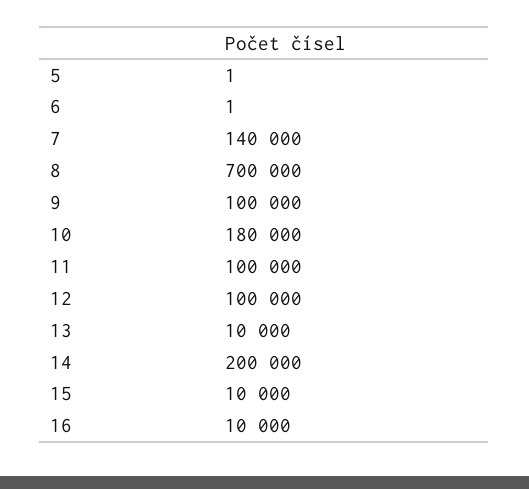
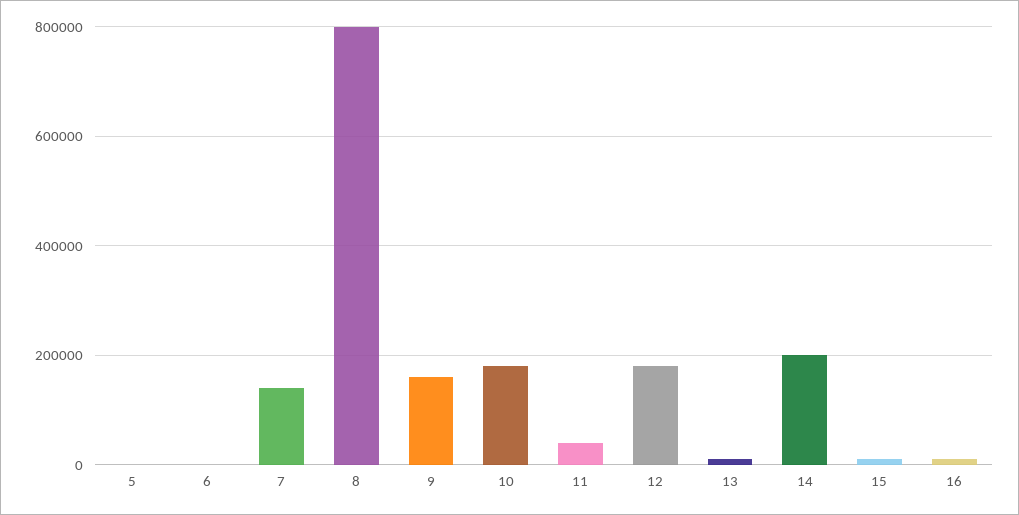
8: 700000 -> 800000
9: 100000 -> 160000
11: 100000 -> 40000
12: 100000 -> 180000

